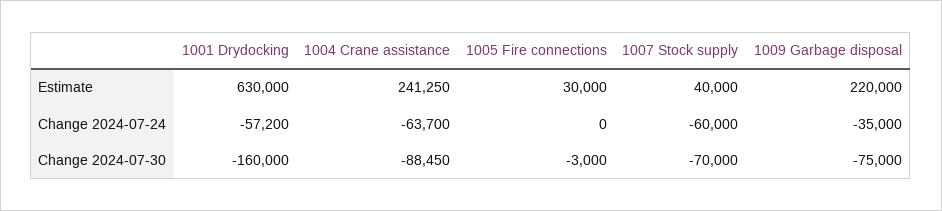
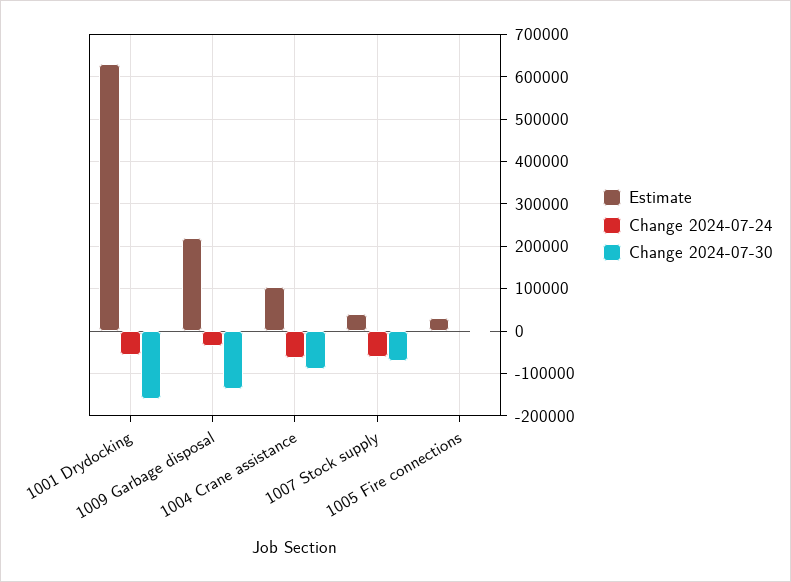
Estimate, 1004 Crane assistance: 241250 -> 100000
Change 2024-07-30, 1009 Garbage disposal: -75000 -> -140000

